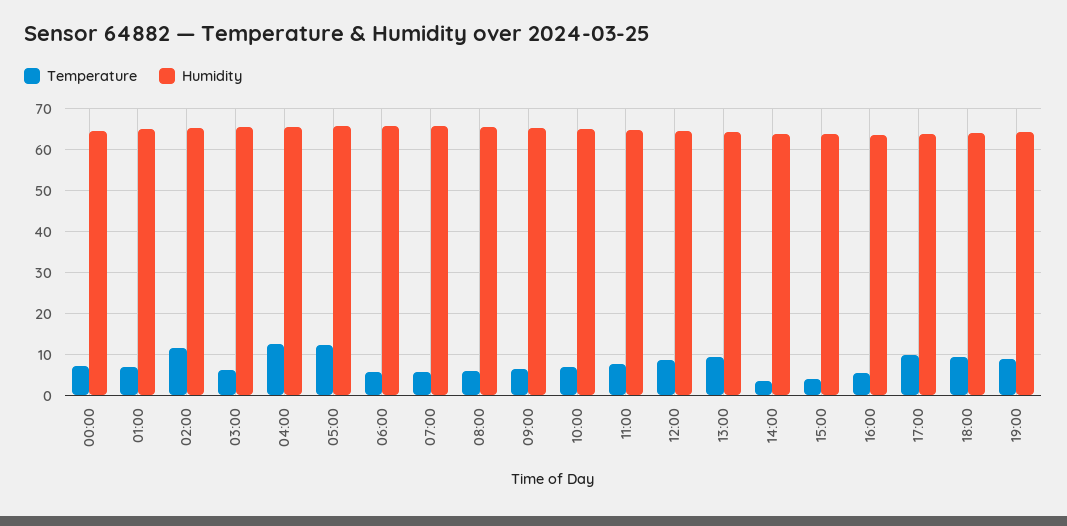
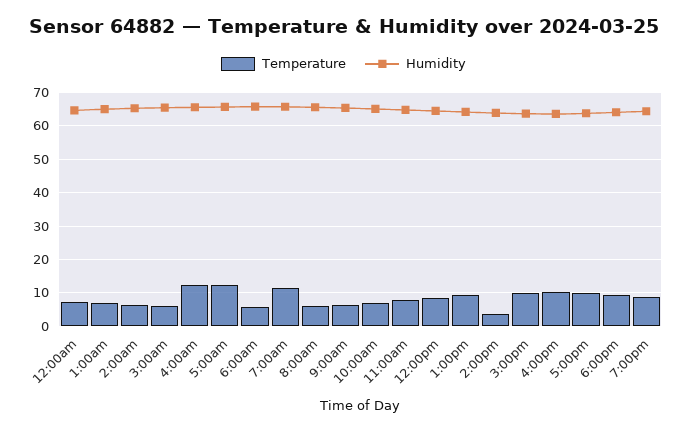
Temperature, 02:00: 12 -> 6
Temperature, 07:00: 6 -> 12
Temperature, 15:00: 4 -> 10
Temperature, 16:00: 6 -> 10

